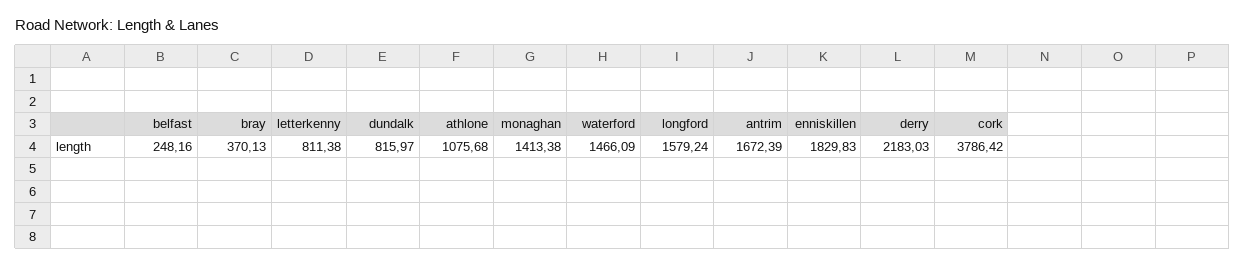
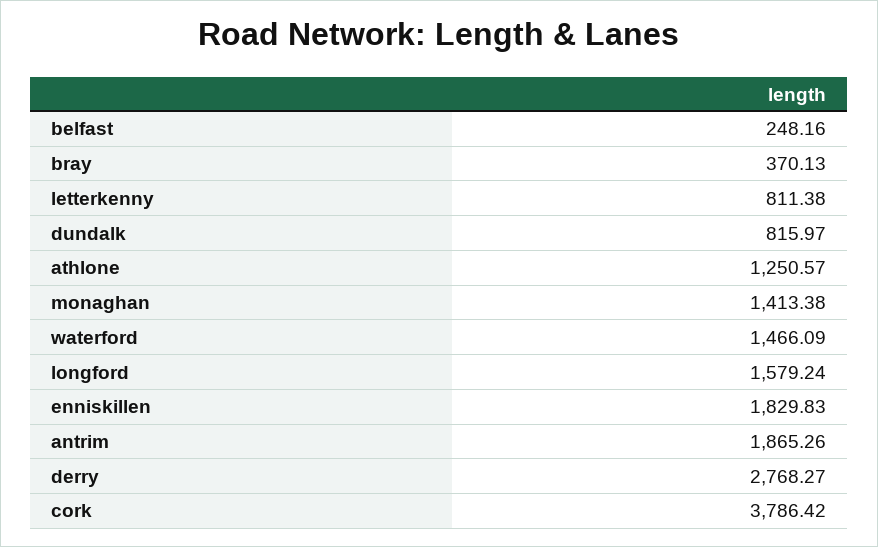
athlone: 1075.68 -> 1250.57
antrim: 1672.39 -> 1865.26
derry: 2183.03 -> 2768.27

